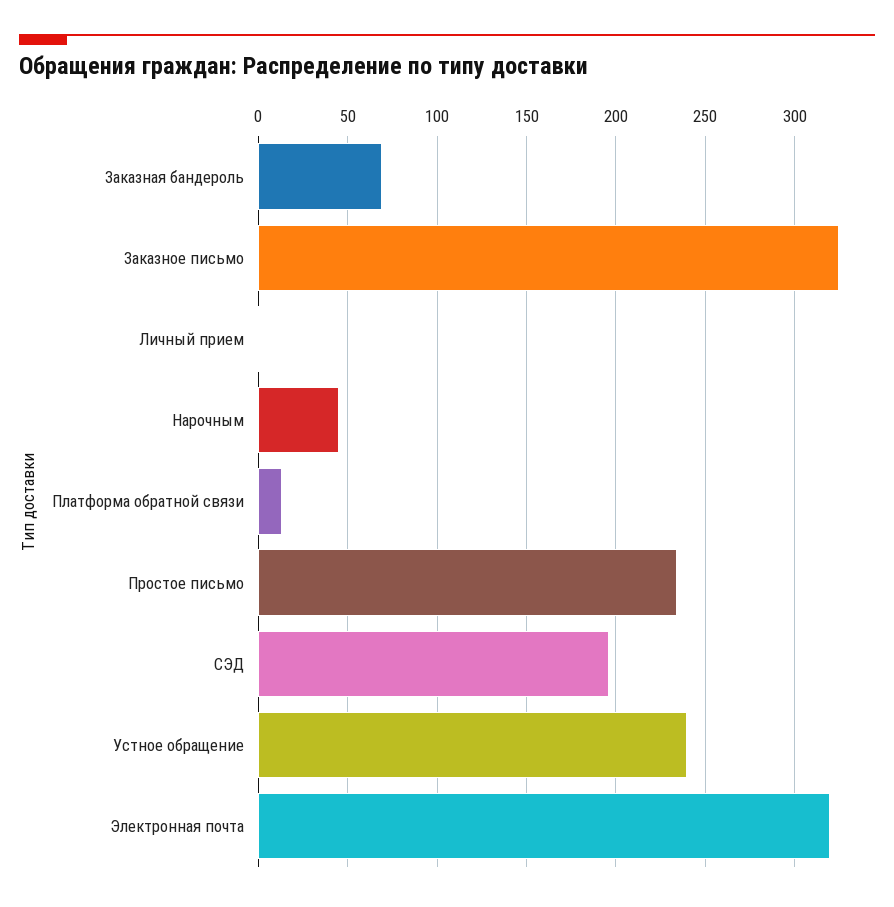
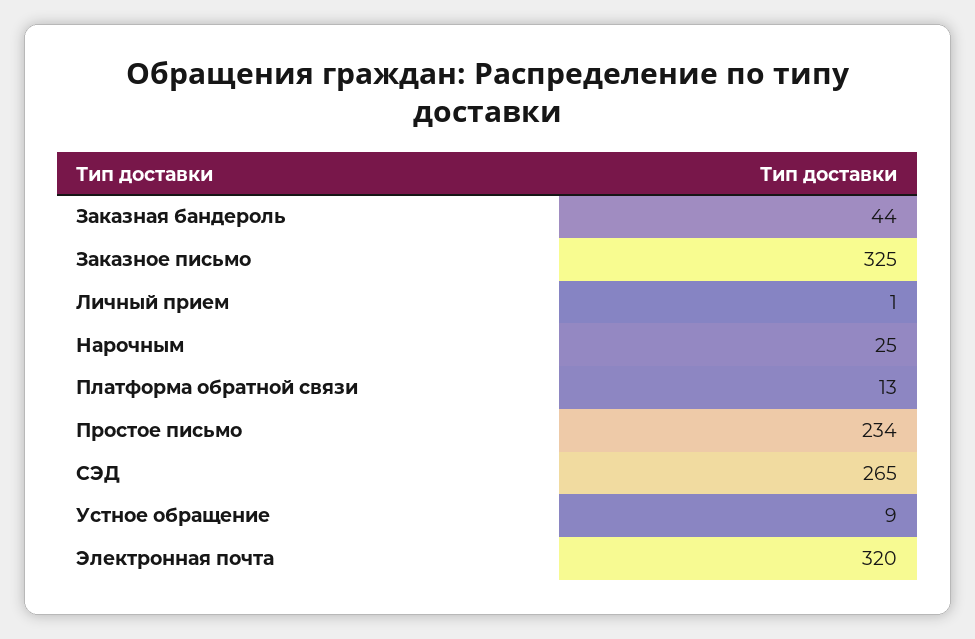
Заказная бандероль: 70 -> 44
Нарочным: 45 -> 25
СЭД: 195 -> 265
Устное обращение: 240 -> 9

